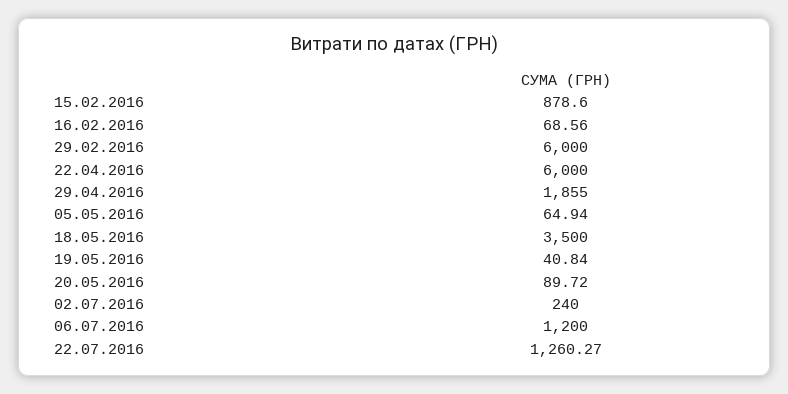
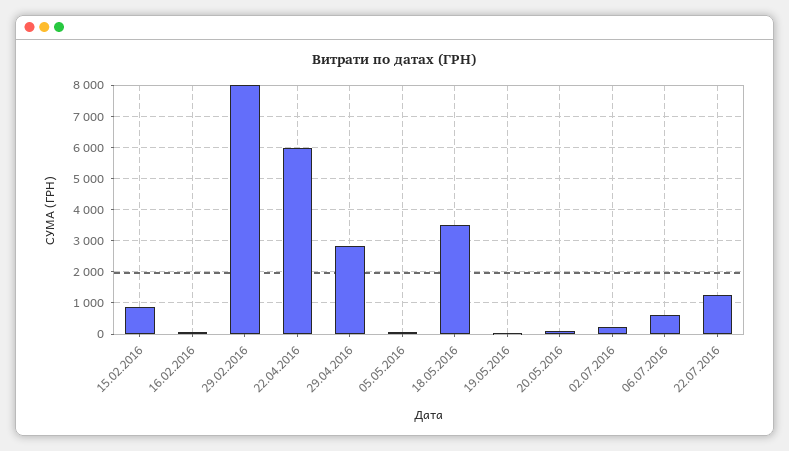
29.02.2016: 6000 -> 8000
29.04.2016: 1855 -> 2800
06.07.2016: 1200 -> 600

